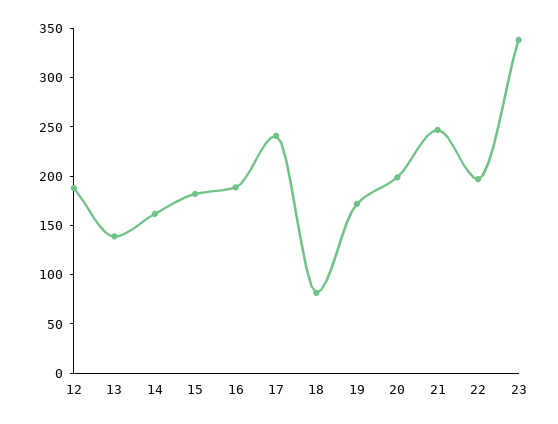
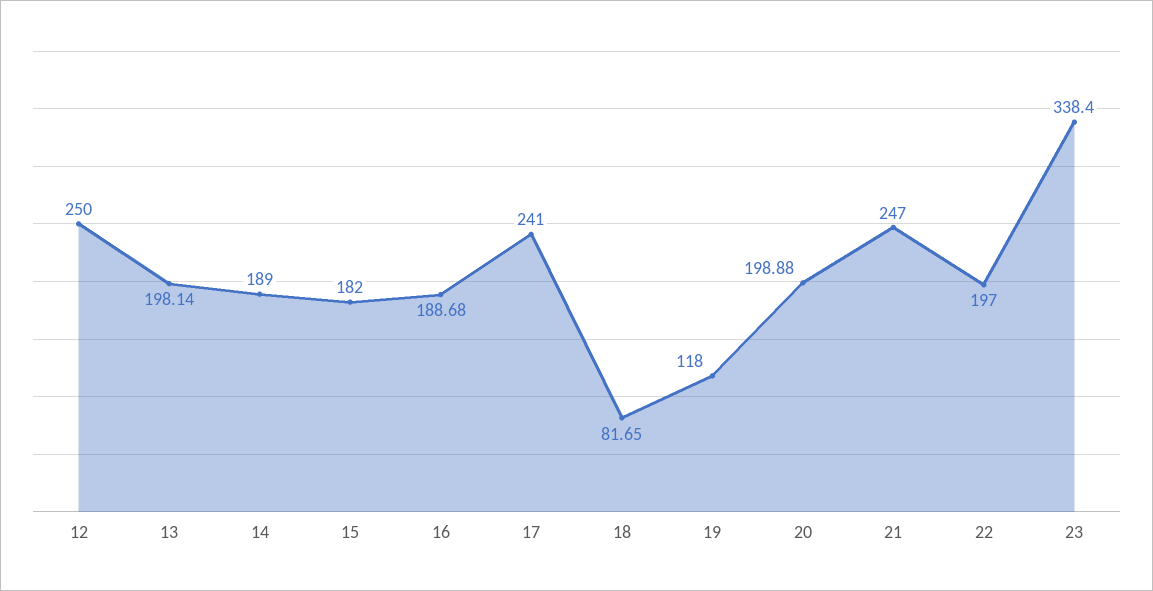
12: 190 -> 250
13: 140 -> 198.14
14: 160 -> 189
19: 170 -> 118

